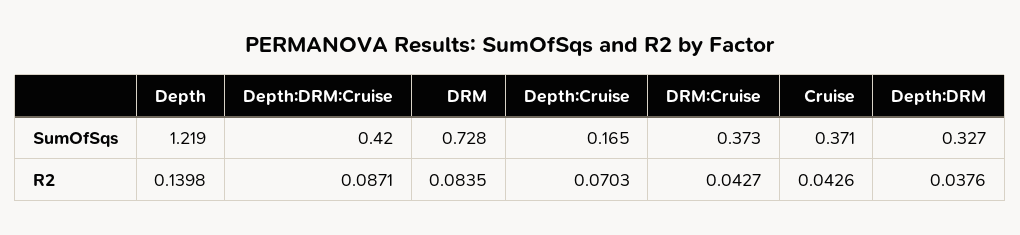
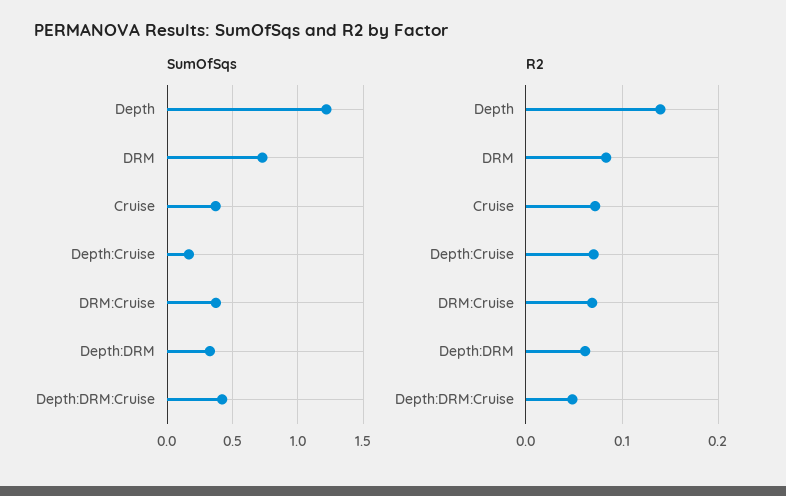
R2, Depth:DRM:Cruise: 0.0871 -> 0.05
R2, DRM:Cruise: 0.0427 -> 0.07
R2, Cruise: 0.0426 -> 0.07
R2, Depth:DRM: 0.0376 -> 0.06

